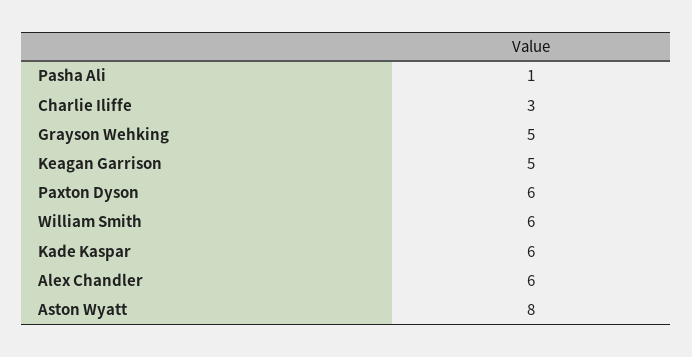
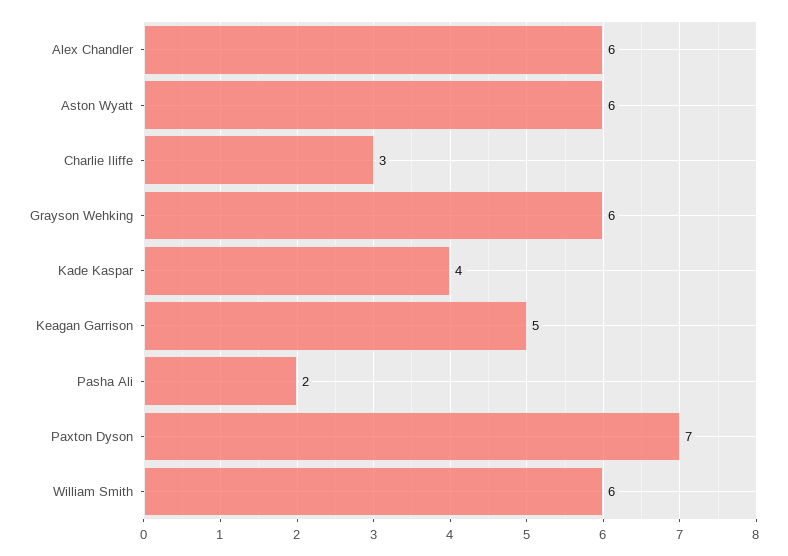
Pasha Ali: 1 -> 2
Grayson Wehking: 5 -> 6
Paxton Dyson: 6 -> 7
Kade Kaspar: 6 -> 4
Aston Wyatt: 8 -> 6

